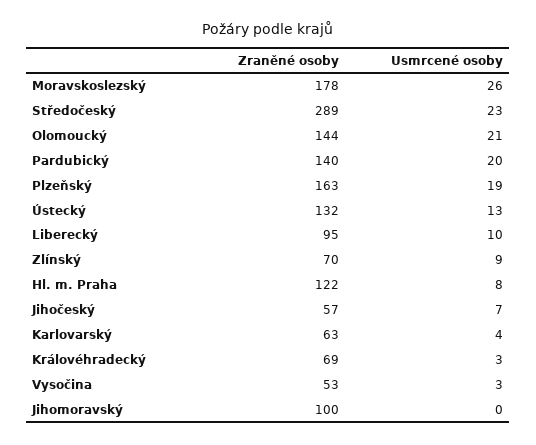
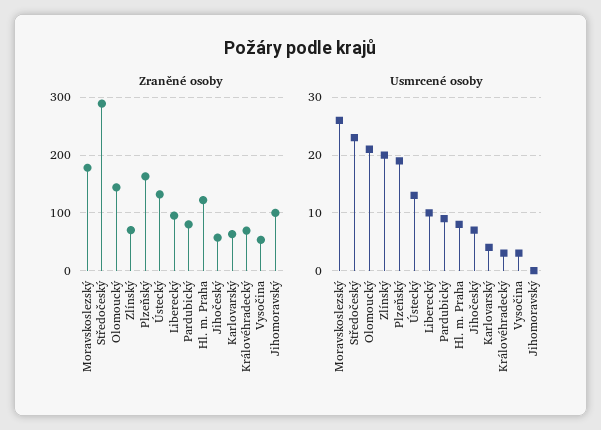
Zraněné osoby, Pardubický: 140 -> 80
Usmrcené osoby, Pardubický: 20 -> 10
Usmrcené osoby, Zlínský: 9 -> 20

